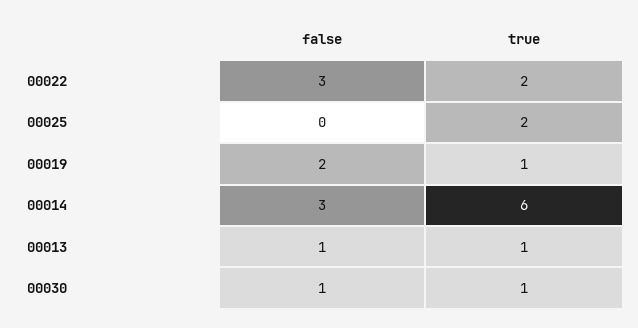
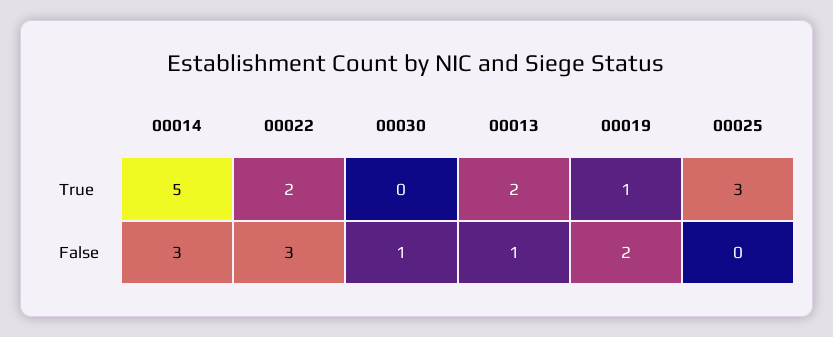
true, 00025: 2 -> 3
true, 00014: 6 -> 5
true, 00013: 1 -> 2
true, 00030: 1 -> 0

